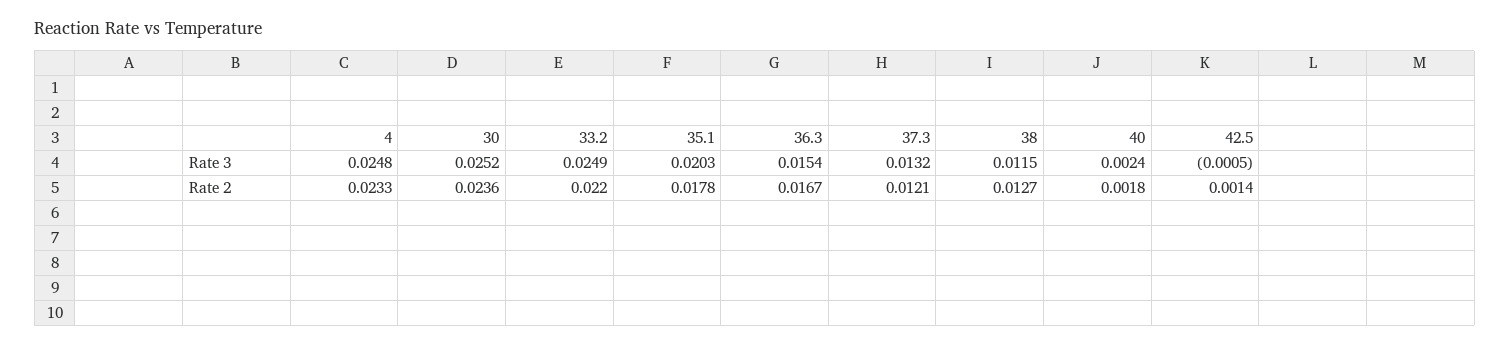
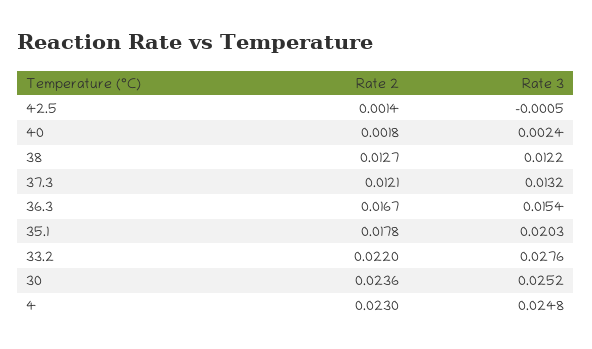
33.2, Rate 3: 0.0249 -> 0.0276
38, Rate 3: 0.0115 -> 0.0122
4, Rate 2: 0.0233 -> 0.023

